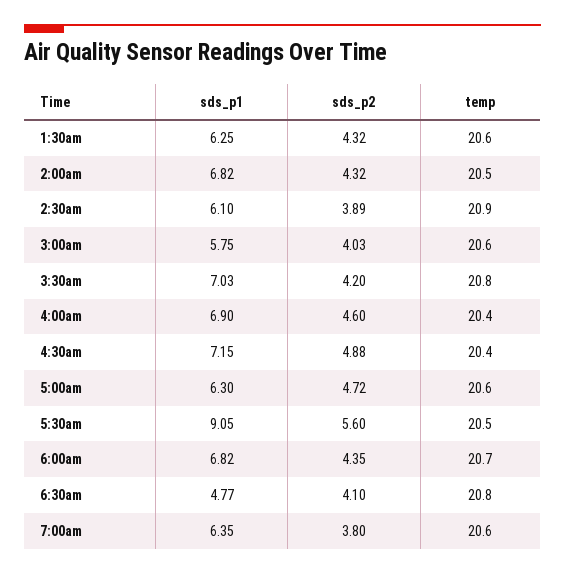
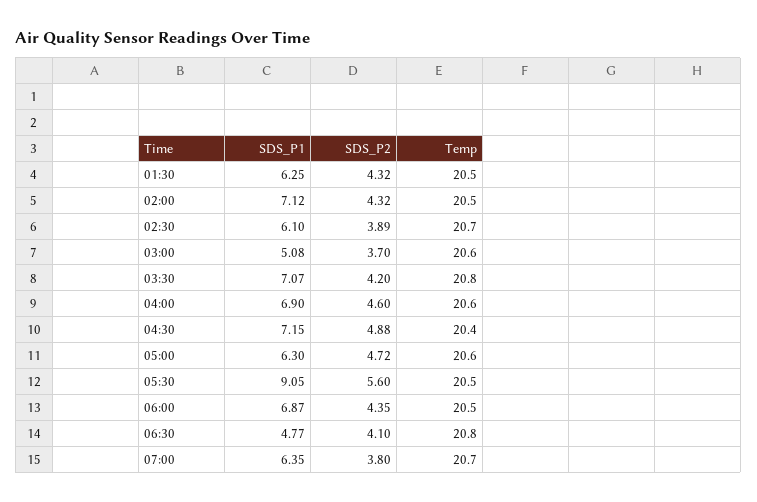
temp, 1:30am: 20.6 -> 20.5
sds_p1, 2:00am: 6.82 -> 7.12
temp, 2:30am: 20.9 -> 20.7
sds_p1, 3:00am: 5.75 -> 5.08
sds_p2, 3:00am: 4.03 -> 3.7
sds_p1, 3:30am: 7.03 -> 7.07
temp, 4:00am: 20.4 -> 20.6
sds_p1, 6:00am: 6.82 -> 6.87
temp, 6:00am: 20.7 -> 20.5
temp, 7:00am: 20.6 -> 20.7

